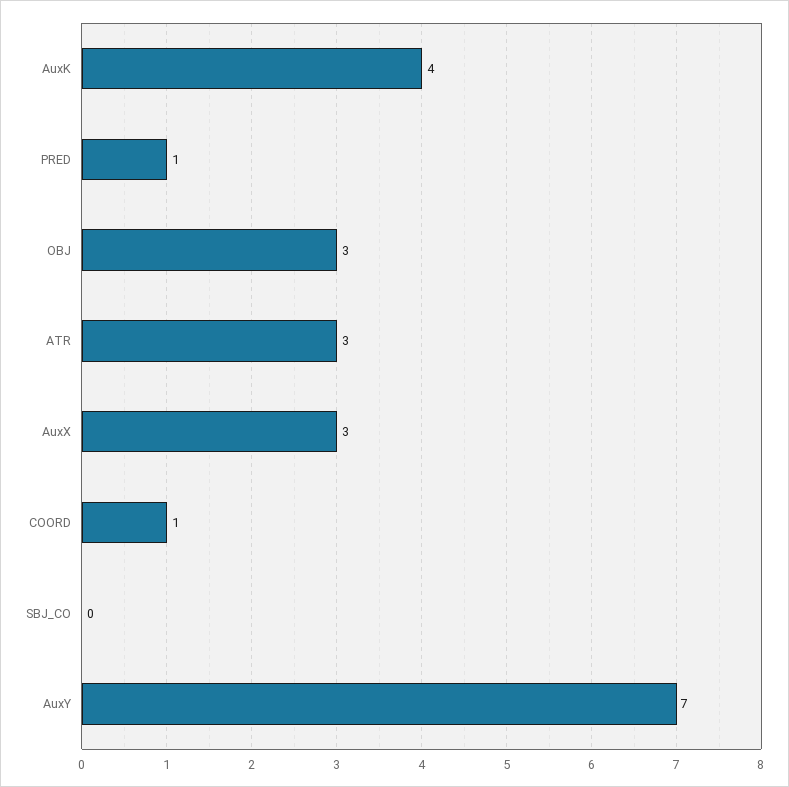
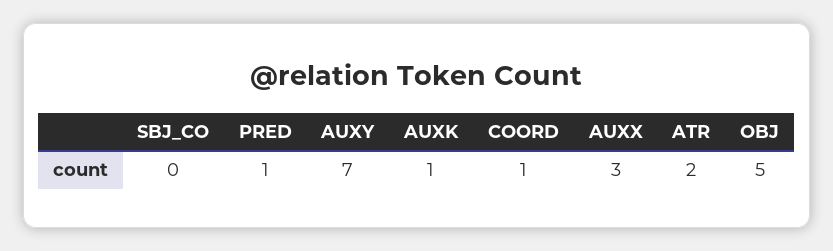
AuxK: 4 -> 1
OBJ: 3 -> 5
ATR: 3 -> 2

